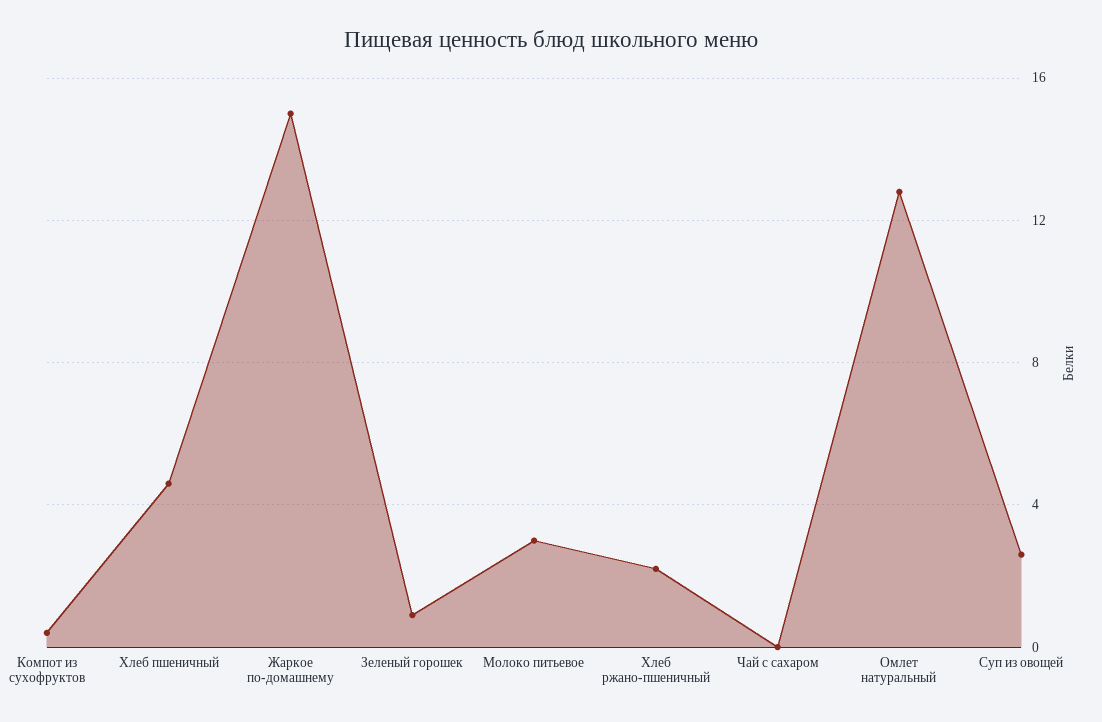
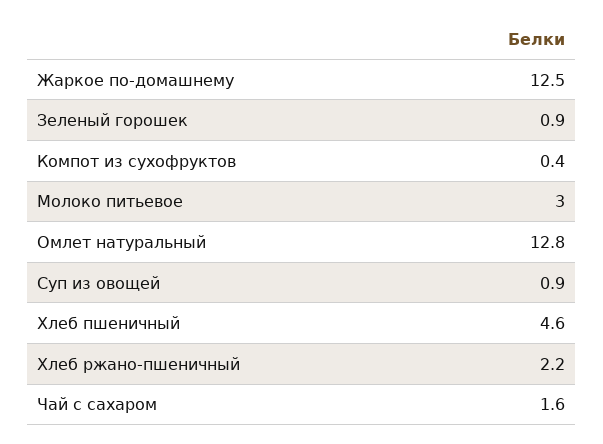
Жаркое по-домашнему: 15 -> 12.5
Чай с сахаром: 0 -> 1.6
Суп из овощей: 2.5 -> 0.9

